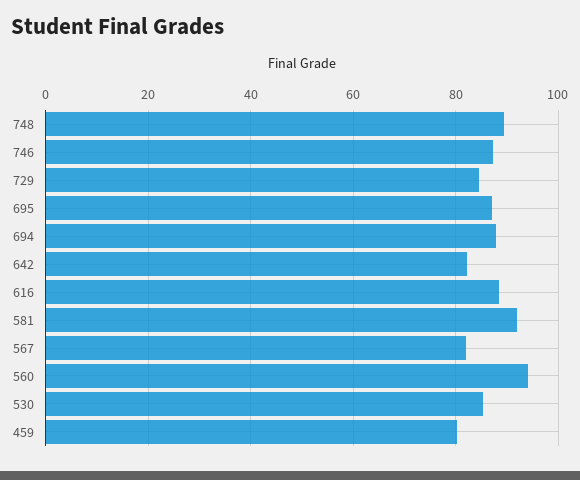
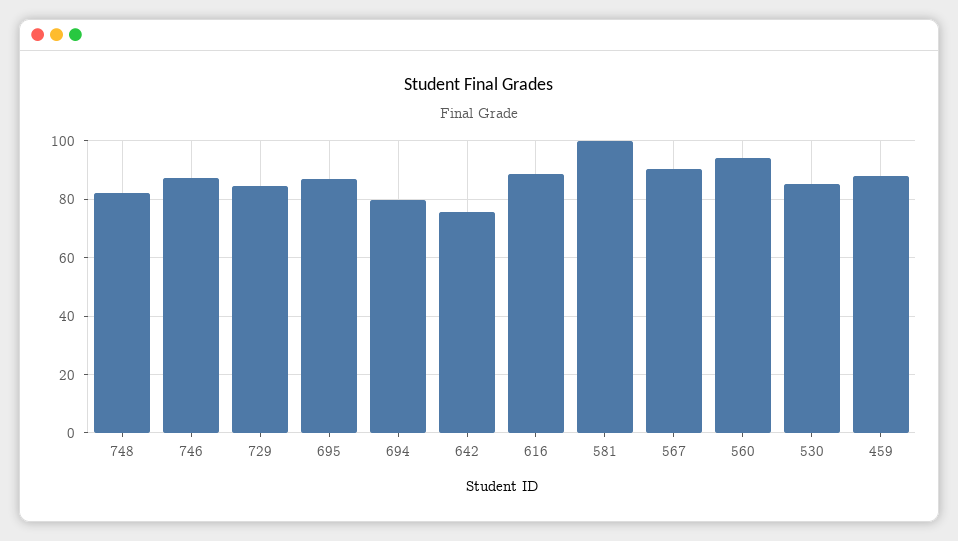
748: 90 -> 82.5
694: 88 -> 80
642: 82 -> 75
581: 92 -> 100
567: 82 -> 90
459: 80 -> 87.5

